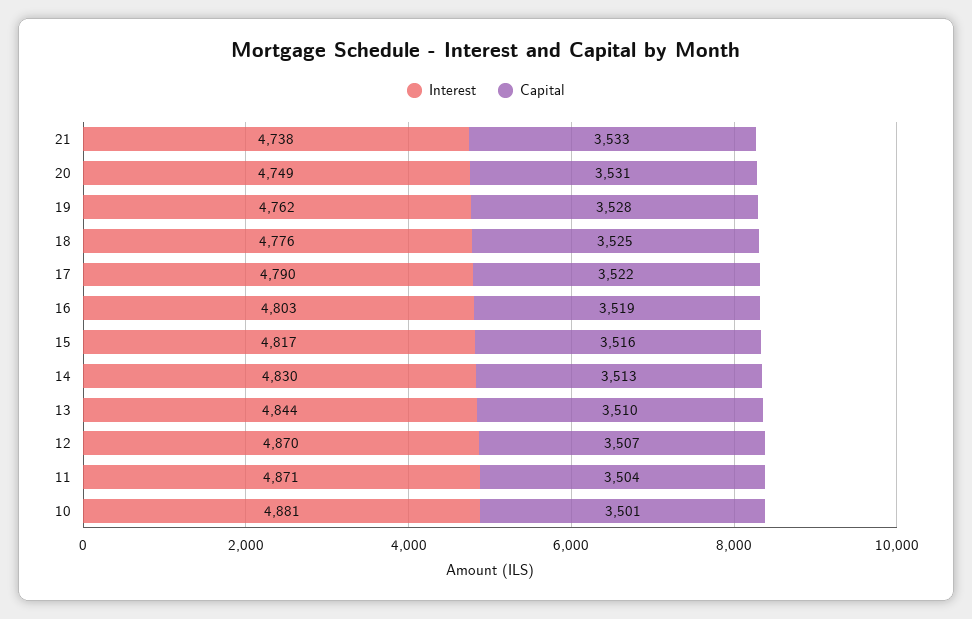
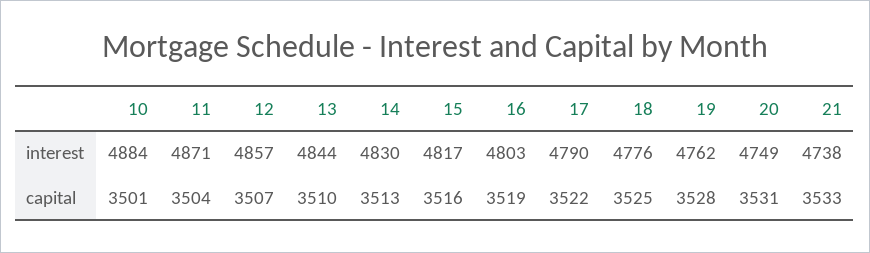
Interest, 12: 4870 -> 4857
Interest, 10: 4881 -> 4884

